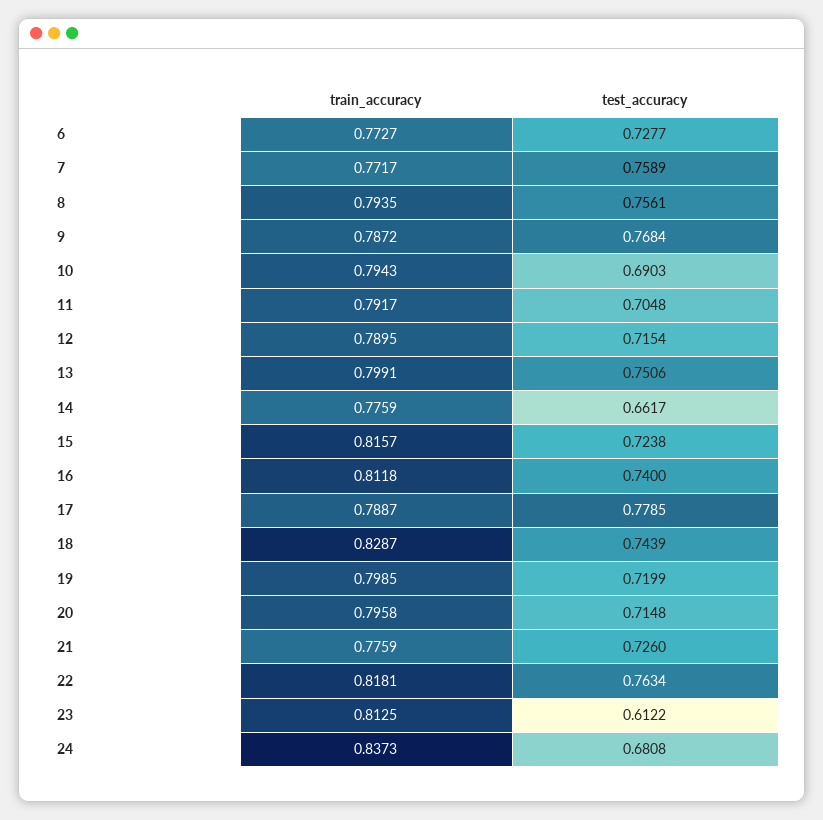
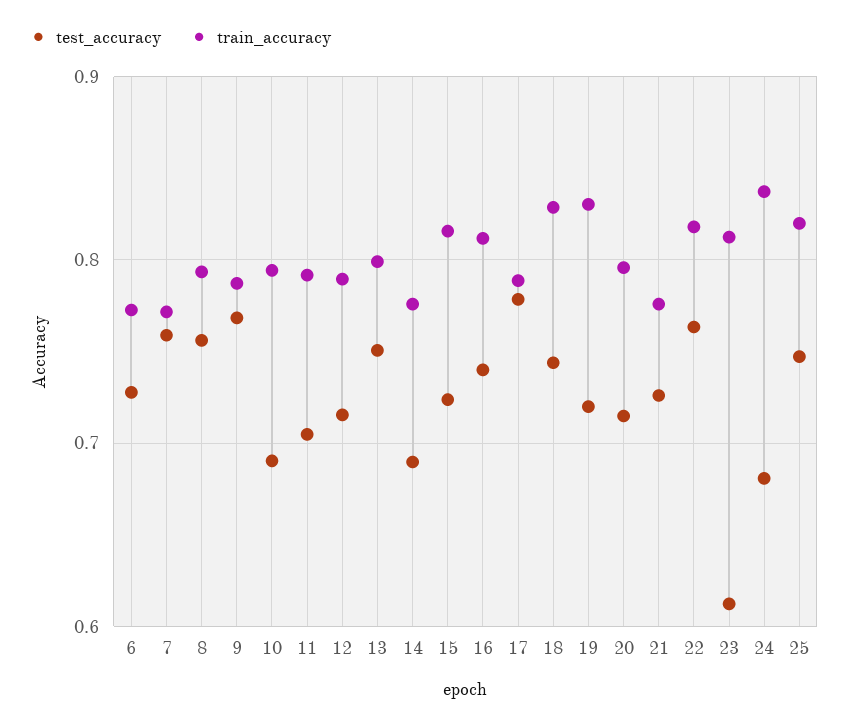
test_accuracy, 14: 0.6617 -> 0.69
train_accuracy, 19: 0.7985 -> 0.83
test_accuracy, 25: none -> 0.75
train_accuracy, 25: none -> 0.82

